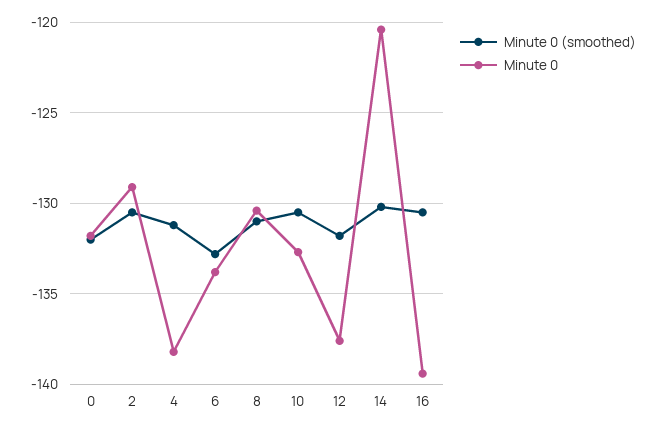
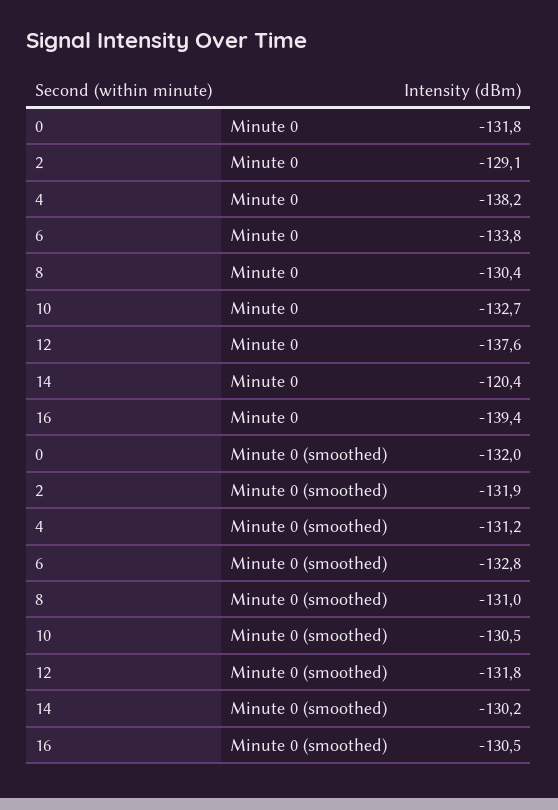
Minute 0 (smoothed), 2: -130.5 -> -131.9

